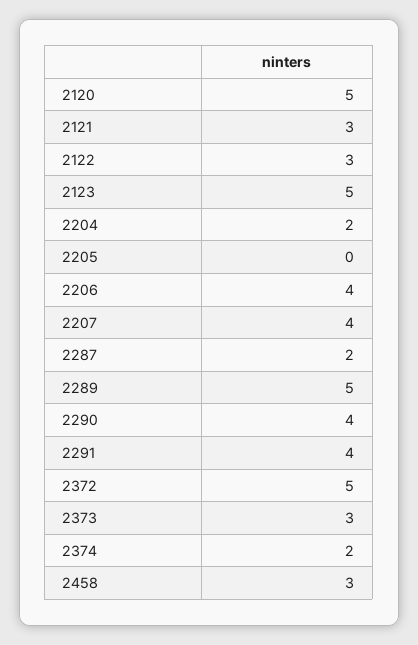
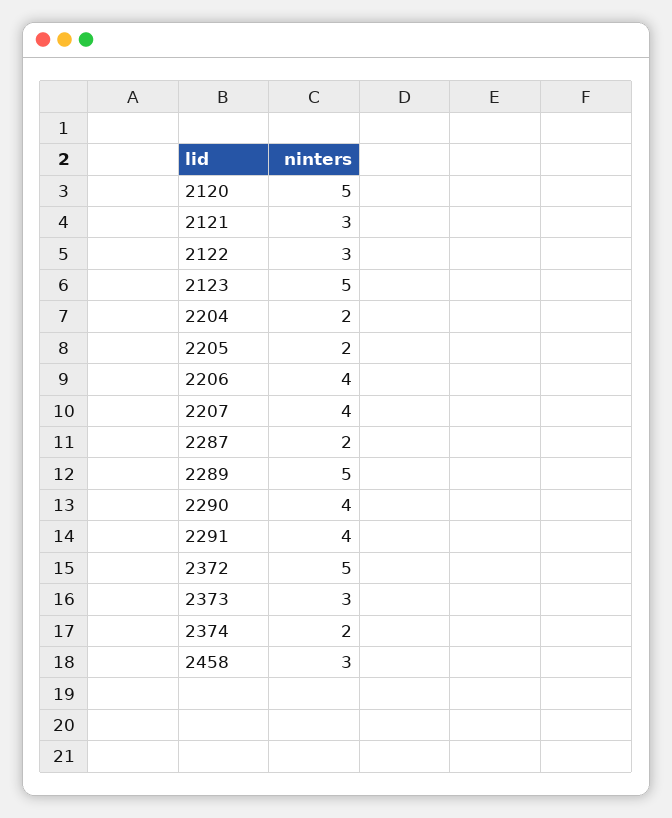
2205: 0 -> 2

